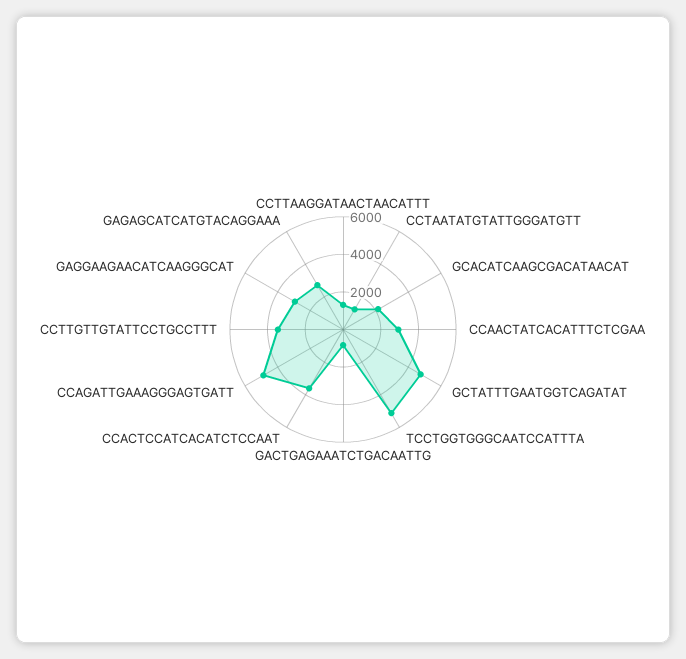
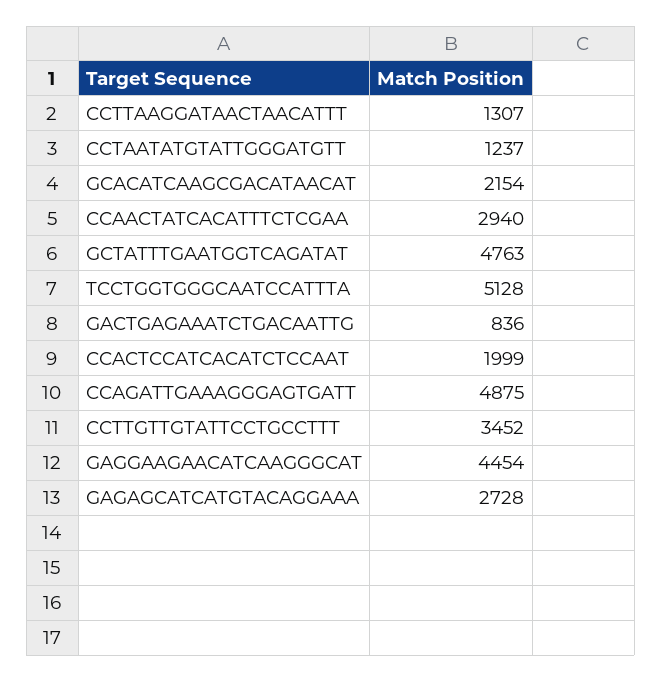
CCACTCCATCACATCTCCAAT: 3500 -> 1999
GAGGAAGAACATCAAGGGCAT: 3000 -> 4454

